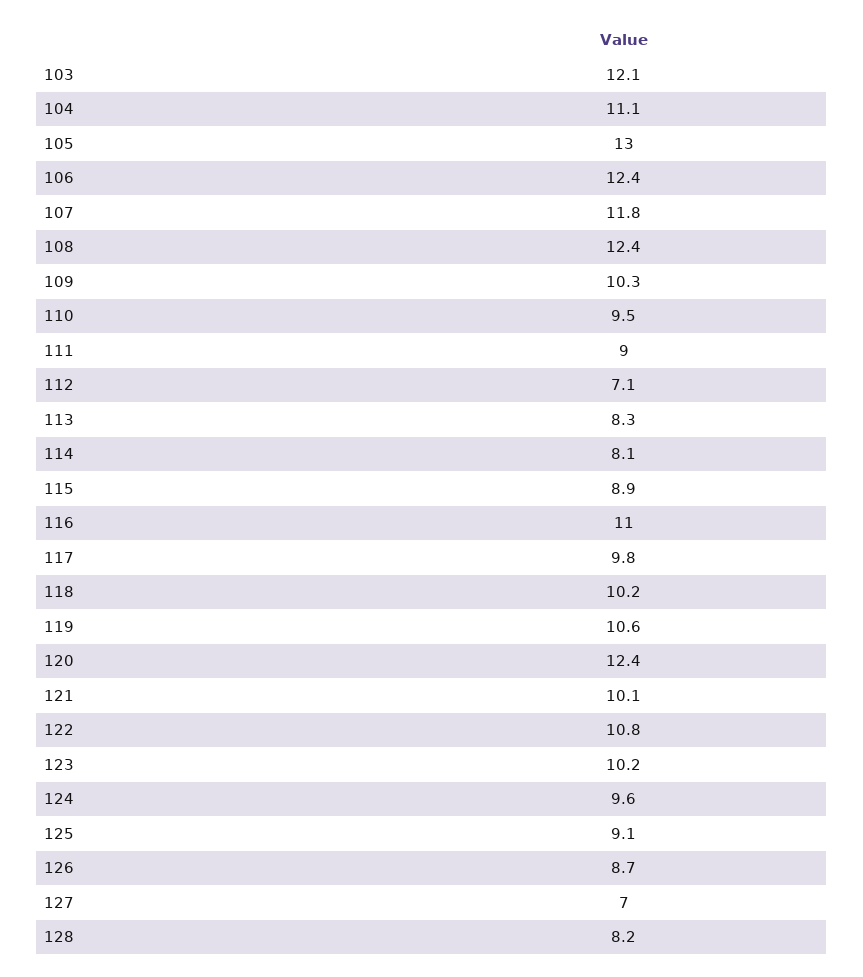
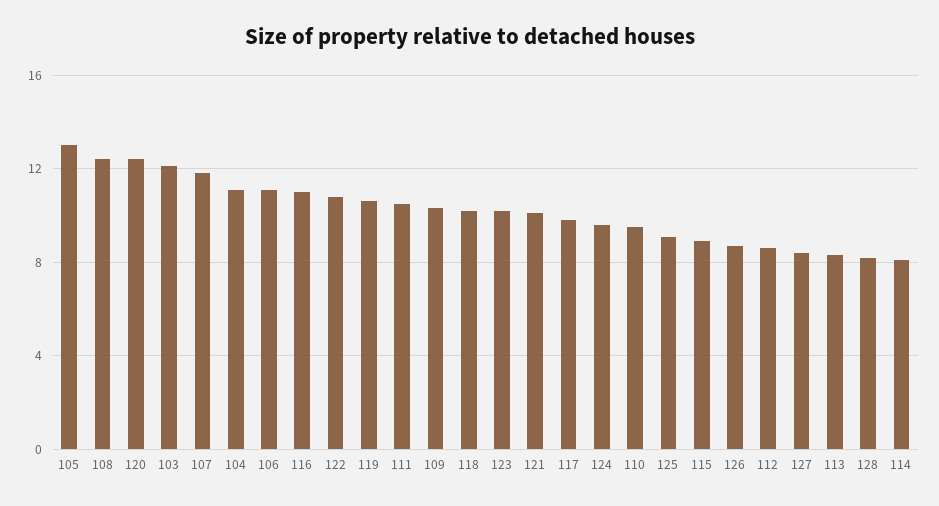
106: 12.4 -> 11
111: 9 -> 10.5
112: 7.1 -> 8.5
127: 7 -> 8.5

